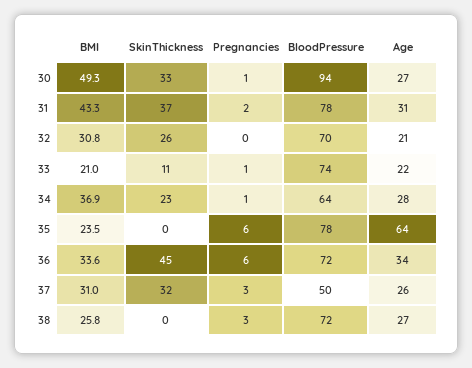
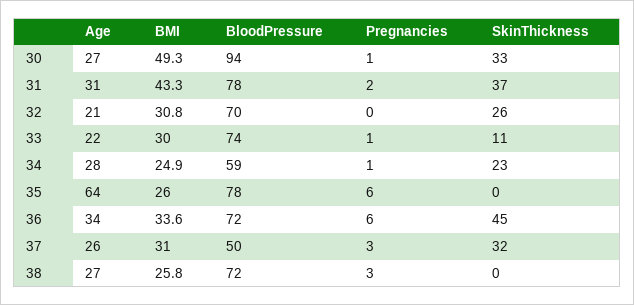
BMI, 33: 21 -> 30
BMI, 34: 36.9 -> 24.9
BloodPressure, 34: 64 -> 59
BMI, 35: 23.5 -> 26

